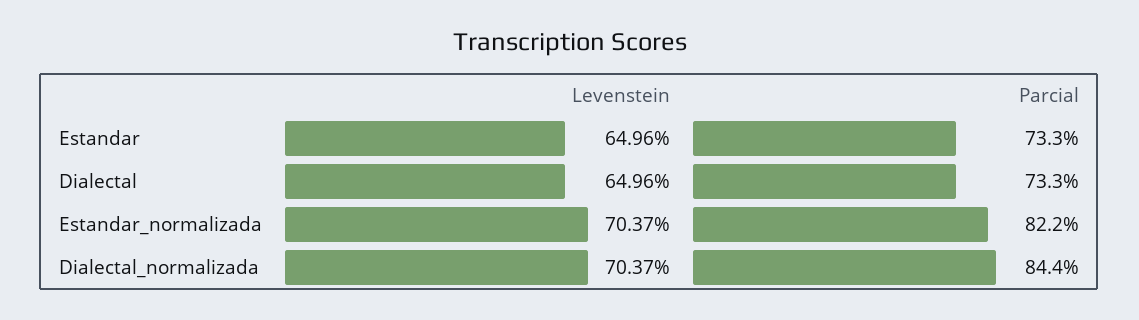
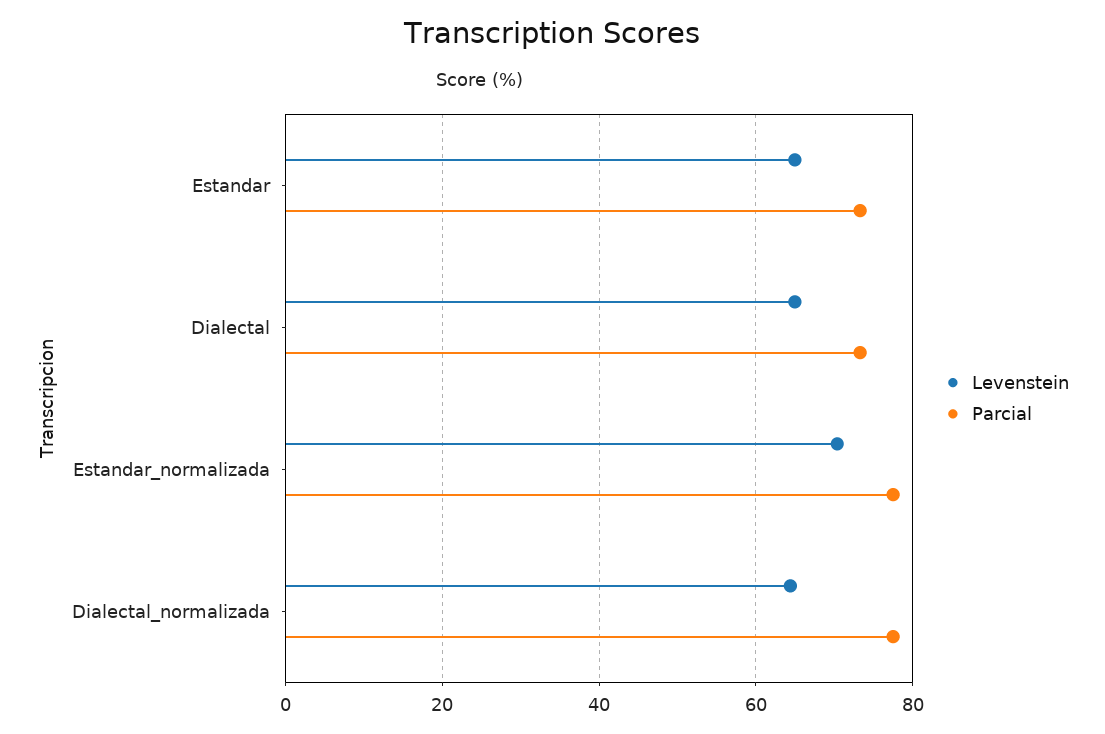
Parcial, Estandar_normalizada: 82.2 -> 78
Levenstein, Dialectal_normalizada: 70.37 -> 64
Parcial, Dialectal_normalizada: 84.4 -> 78

